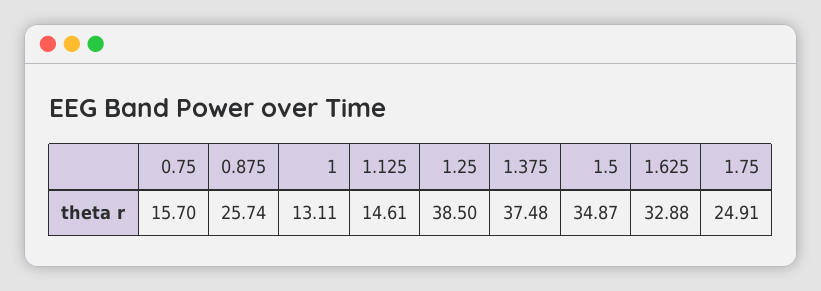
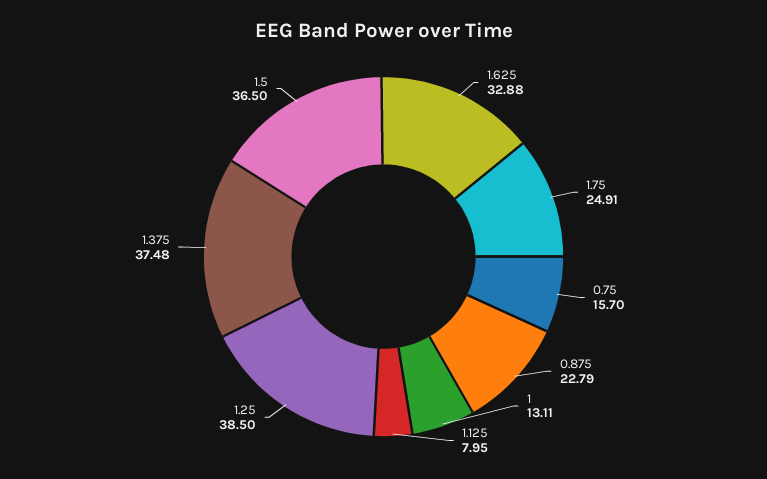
0.875: 25.74 -> 22.79
1.125: 14.61 -> 7.95
1.5: 34.87 -> 36.5

